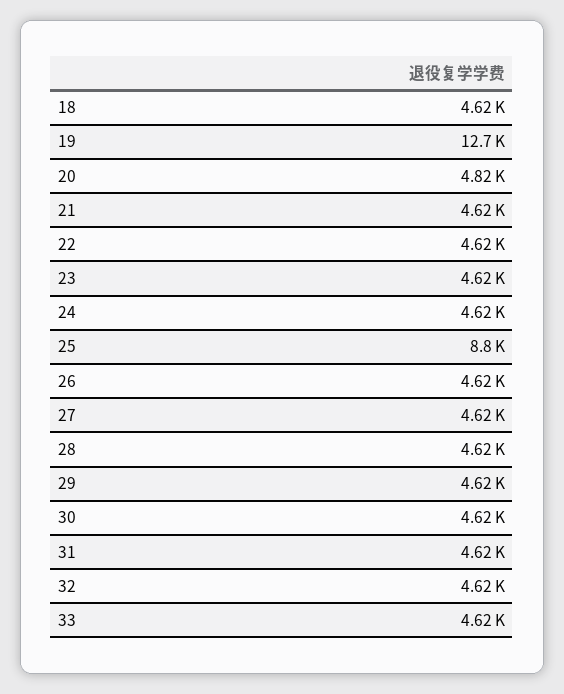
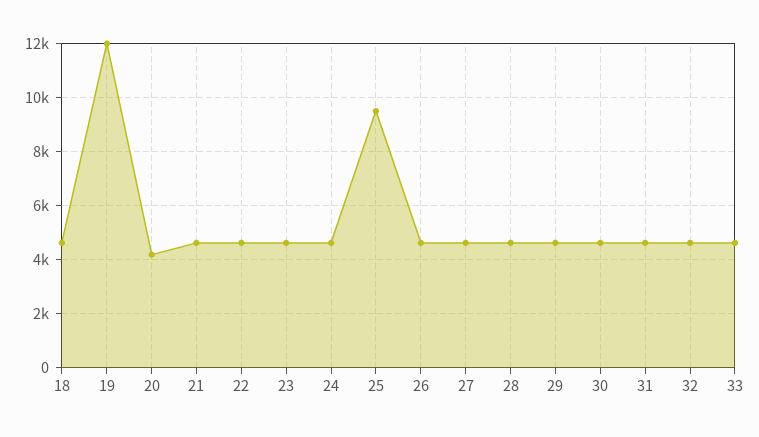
19: 12700 -> 12000
20: 4820 -> 4250
25: 8800 -> 9500

